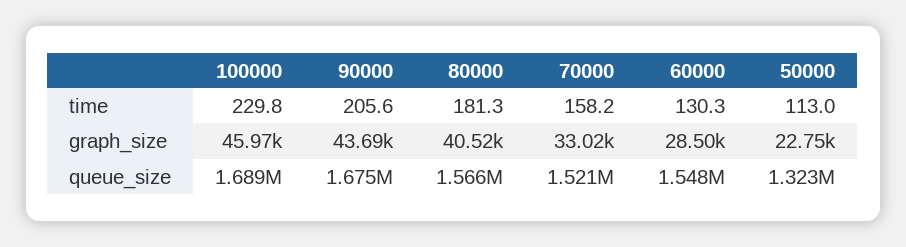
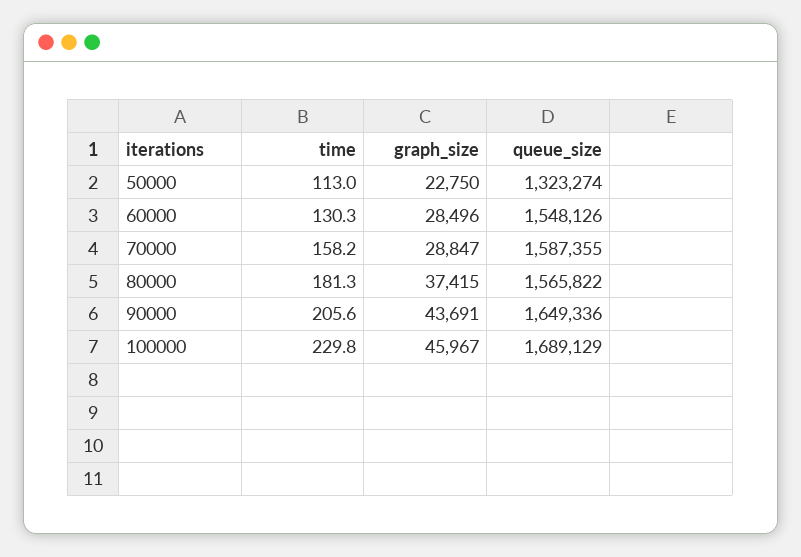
80000, graph_size: 40520 -> 37415
70000, graph_size: 33020 -> 28847
90000, queue_size: 1675000 -> 1649336
70000, queue_size: 1521000 -> 1587355

